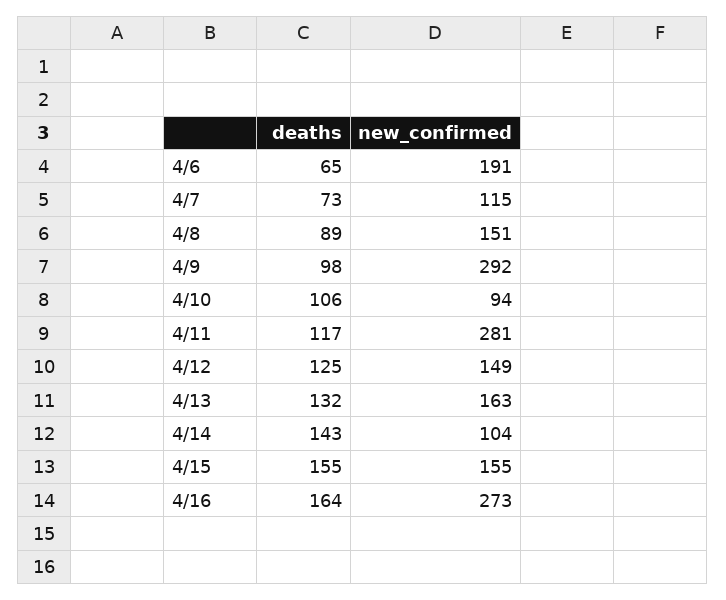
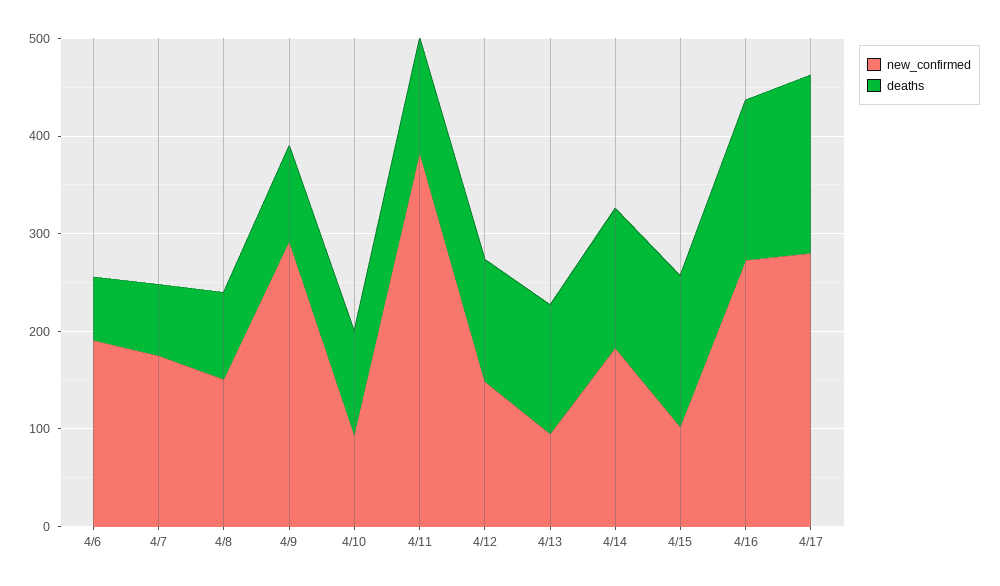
new_confirmed, 4/7: 115 -> 180
new_confirmed, 4/11: 281 -> 380
new_confirmed, 4/13: 163 -> 100
new_confirmed, 4/14: 104 -> 180
new_confirmed, 4/15: 155 -> 100
new_confirmed, 4/17: none -> 280
deaths, 4/17: none -> 180

